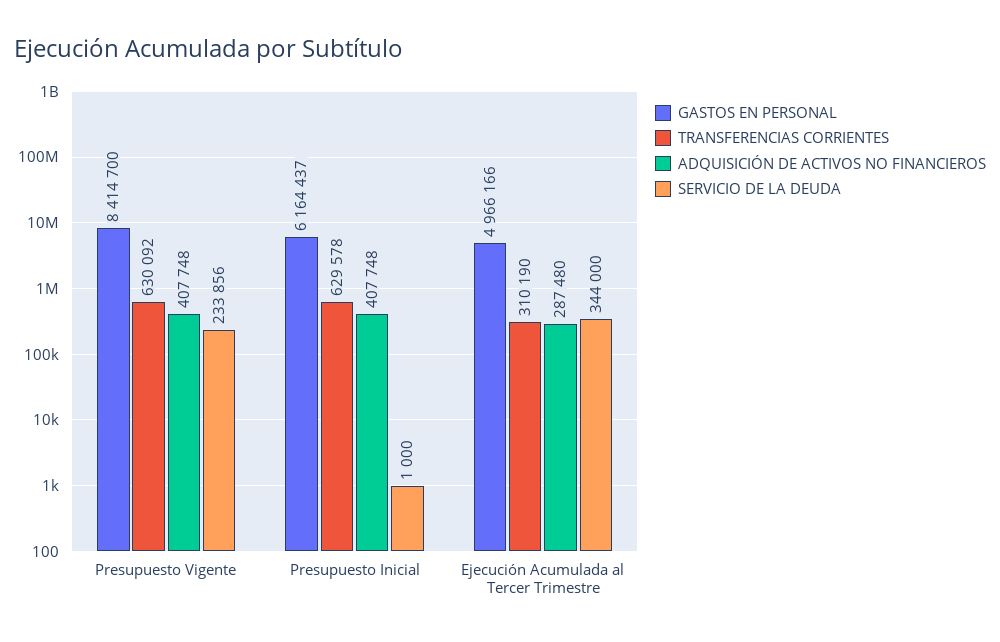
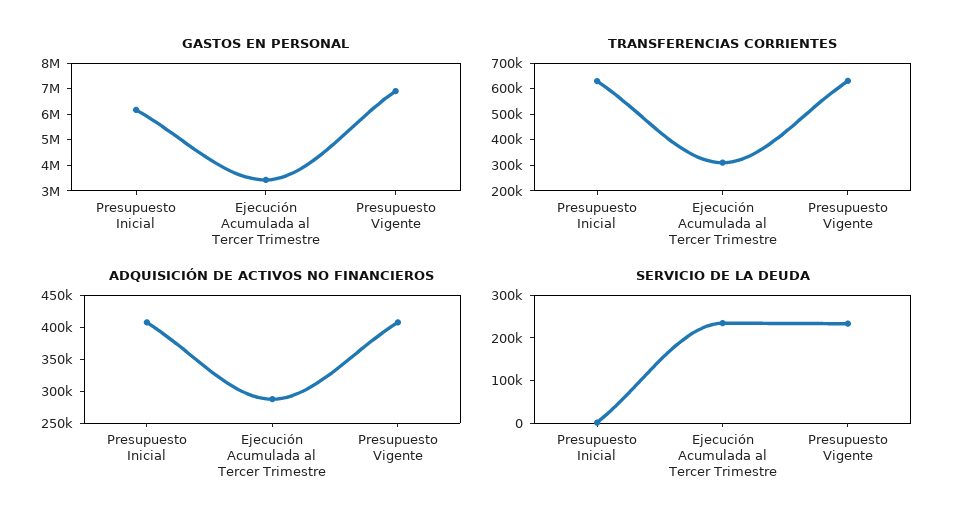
GASTOS EN PERSONAL, Presupuesto Vigente: 8414700 -> 7000000
GASTOS EN PERSONAL, Ejecución Acumulada al Tercer Trimestre: 4966166 -> 3500000
SERVICIO DE LA DEUDA, Ejecución Acumulada al Tercer Trimestre: 344000 -> 240000

